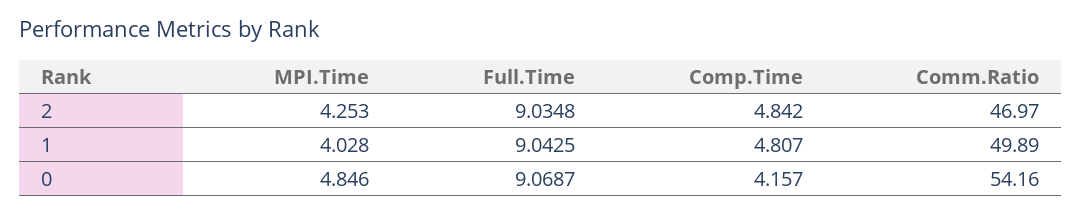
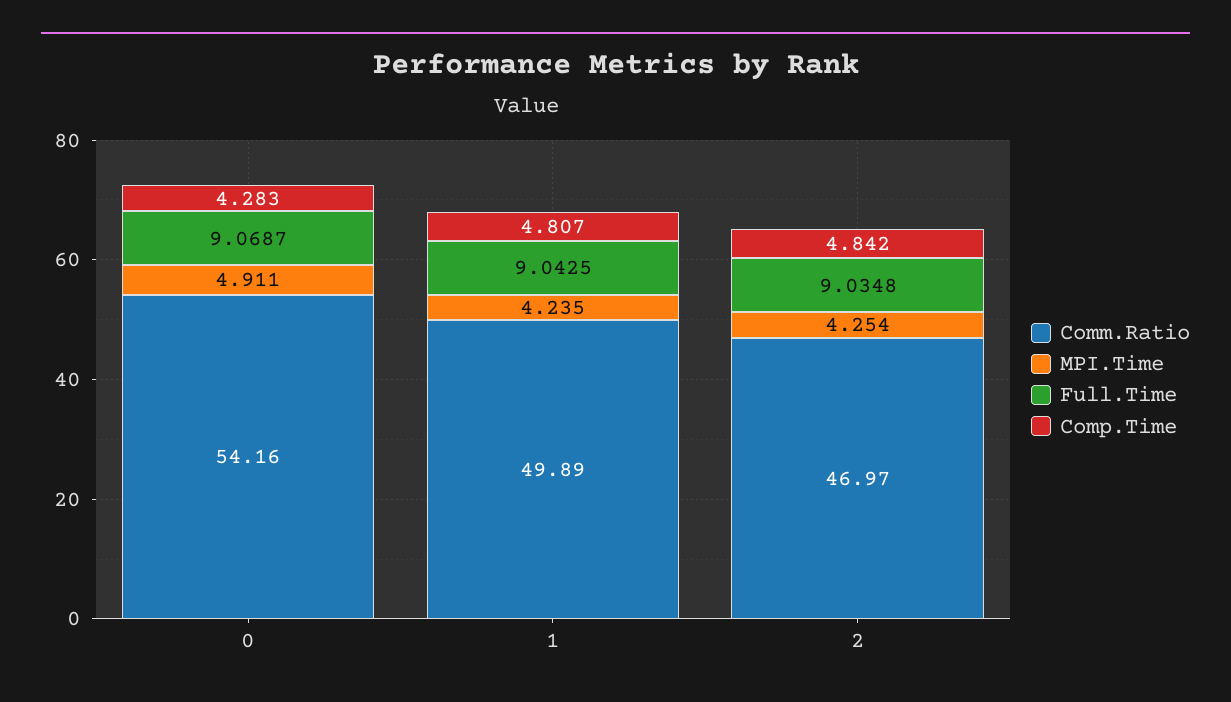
MPI.Time, 2: 4.253 -> 4.254
MPI.Time, 1: 4.028 -> 4.235
MPI.Time, 0: 4.846 -> 4.911
Comp.Time, 0: 4.157 -> 4.283

